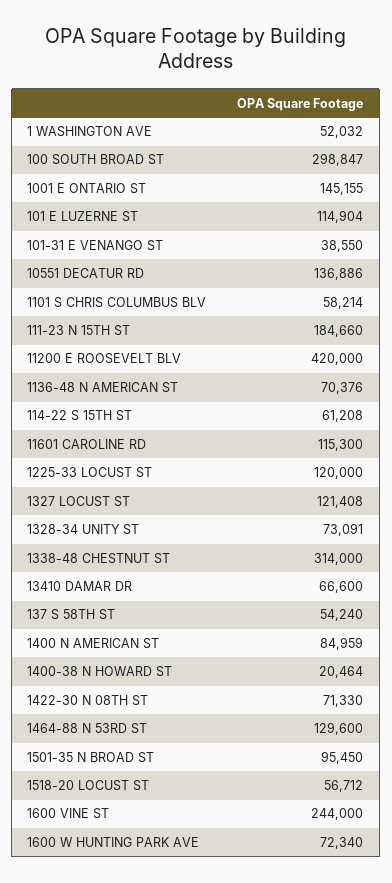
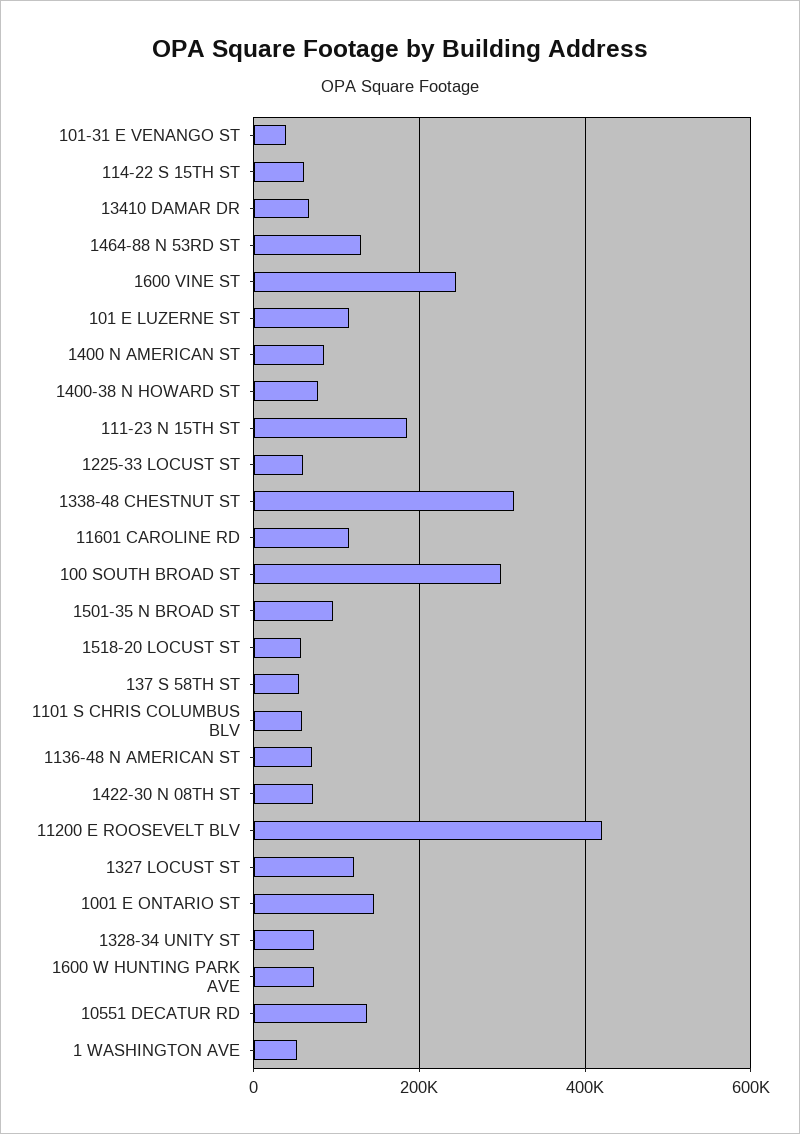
1225-33 LOCUST ST: 120000 -> 60000
1400-38 N HOWARD ST: 20464 -> 80000

